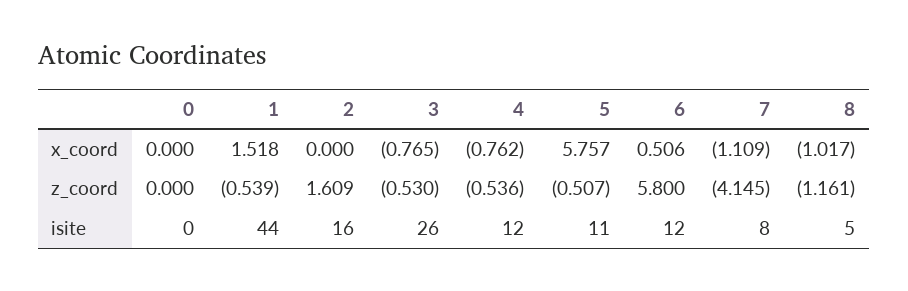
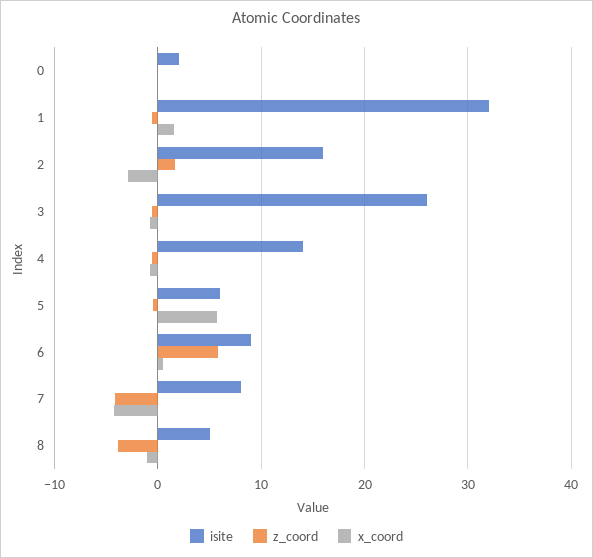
x_coord, 2: 0 -> -3
x_coord, 7: -1.109 -> -4
z_coord, 8: -1.161 -> -4
isite, 0: 0 -> 2
isite, 1: 44 -> 32
isite, 4: 12 -> 14
isite, 5: 11 -> 6
isite, 6: 12 -> 9

